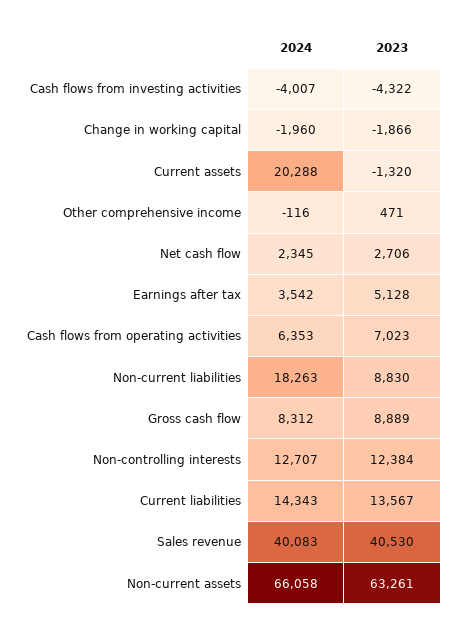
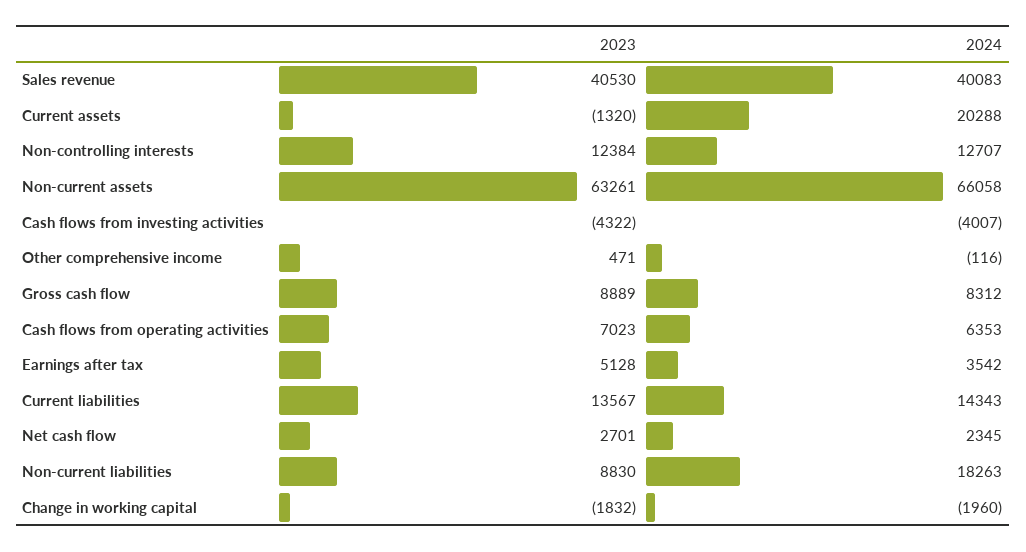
2023, Change in working capital: -1866 -> -1832
2023, Net cash flow: 2706 -> 2701

